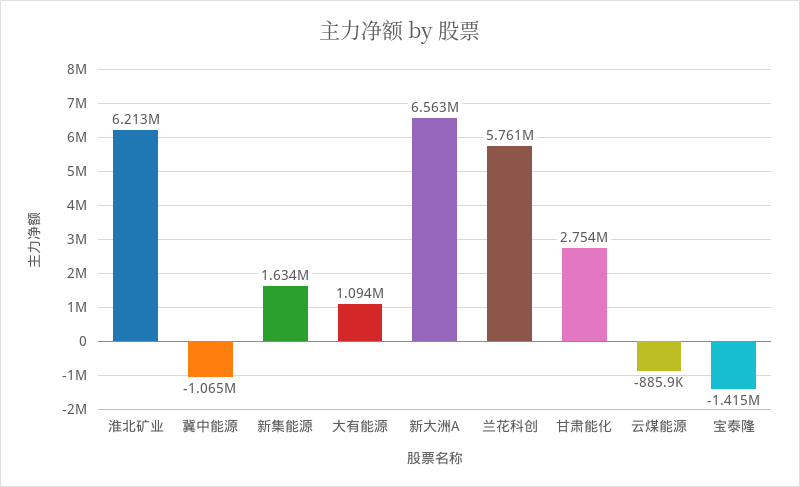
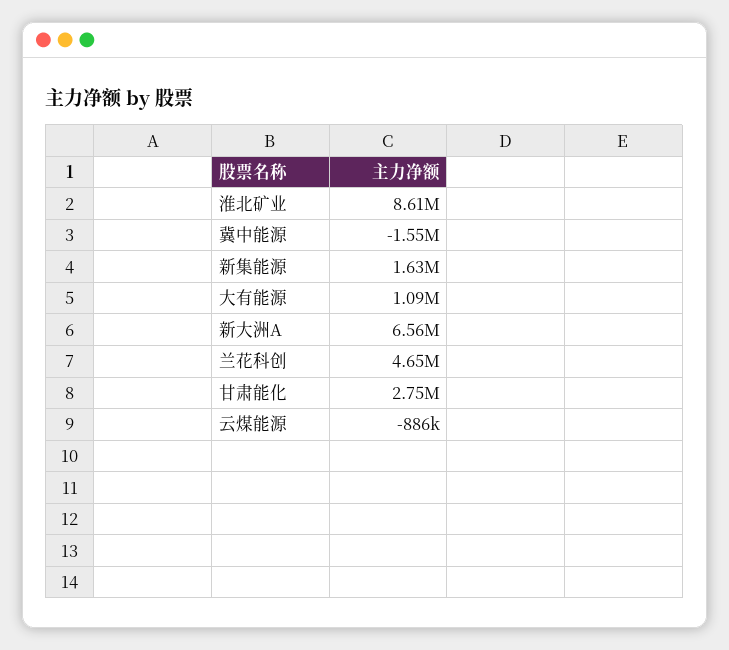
淮北矿业: 6213000 -> 8610000
冀中能源: -1065000 -> -1550000
兰花科创: 5761000 -> 4650000
宝泰隆: -1415000 -> none

